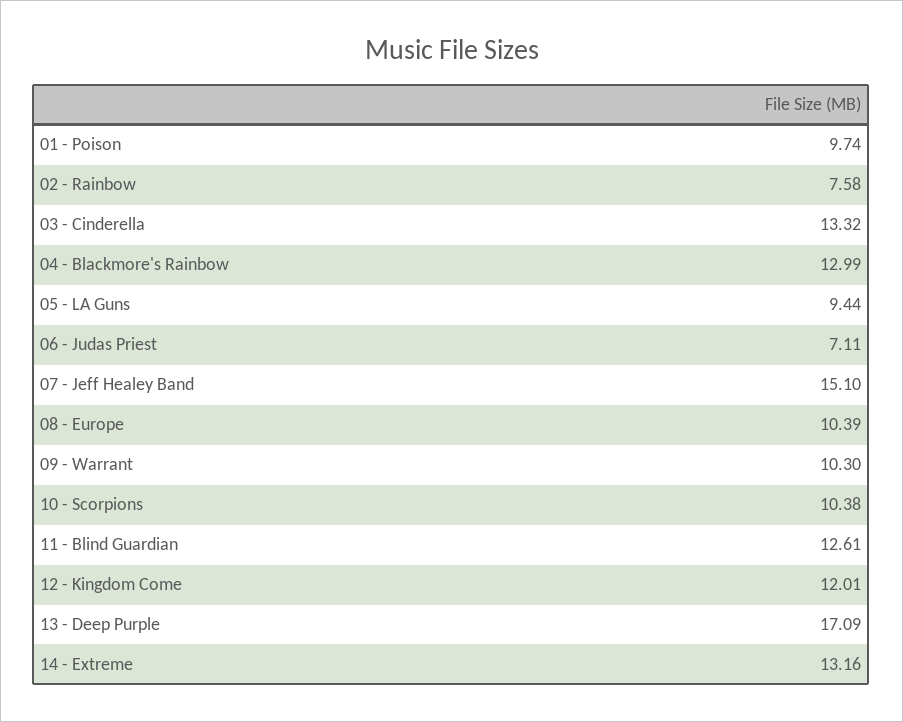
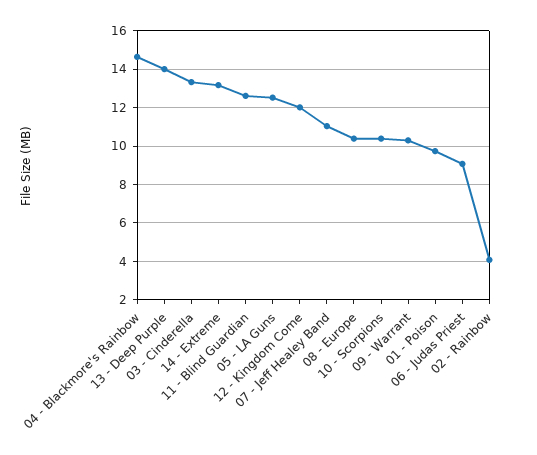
02 - Rainbow: 7.58 -> 4
04 - Blackmore's Rainbow: 12.99 -> 14.5
05 - LA Guns: 9.44 -> 12.5
06 - Judas Priest: 7.11 -> 9
07 - Jeff Healey Band: 15.1 -> 11
13 - Deep Purple: 17.09 -> 14

